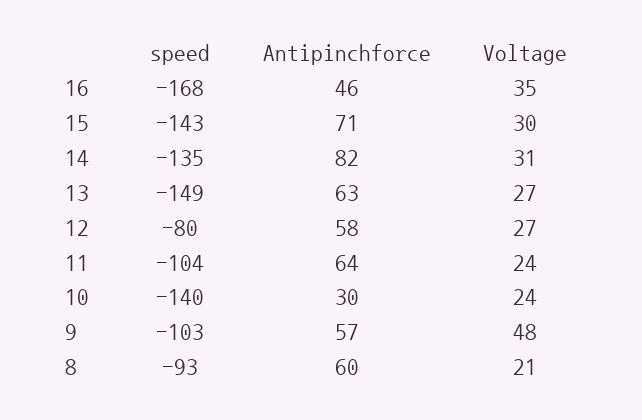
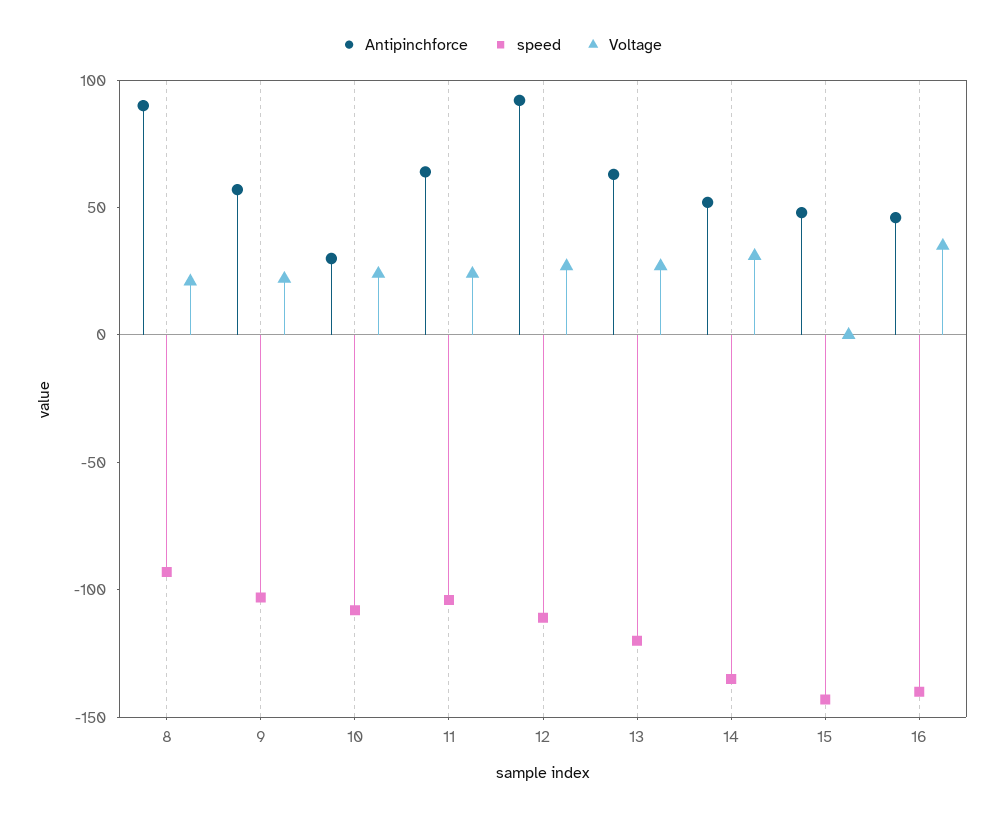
speed, 16: -168 -> -140
Antipinchforce, 15: 71 -> 50
Voltage, 15: 30 -> 0
Antipinchforce, 14: 82 -> 50
speed, 13: -149 -> -120
speed, 12: -80 -> -110
Antipinchforce, 12: 58 -> 90
speed, 10: -140 -> -110
Voltage, 9: 48 -> 20
Antipinchforce, 8: 60 -> 90

